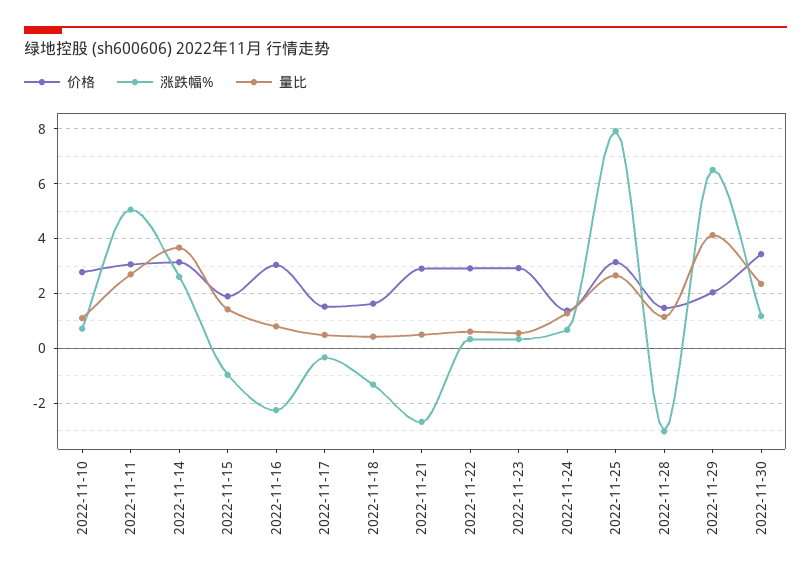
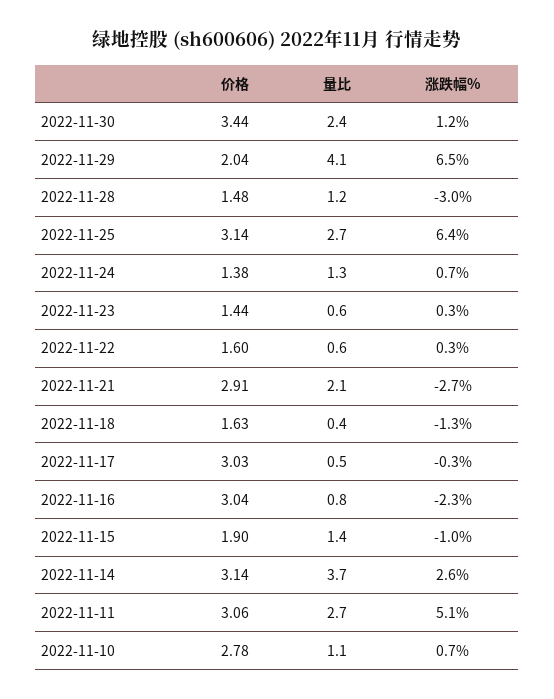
价格, 2022-11-17: 1.5 -> 3.03
量比, 2022-11-21: 0.5 -> 2.1
价格, 2022-11-22: 3 -> 1.6
价格, 2022-11-23: 3 -> 1.44
涨跌幅%, 2022-11-25: 8 -> 6.4

